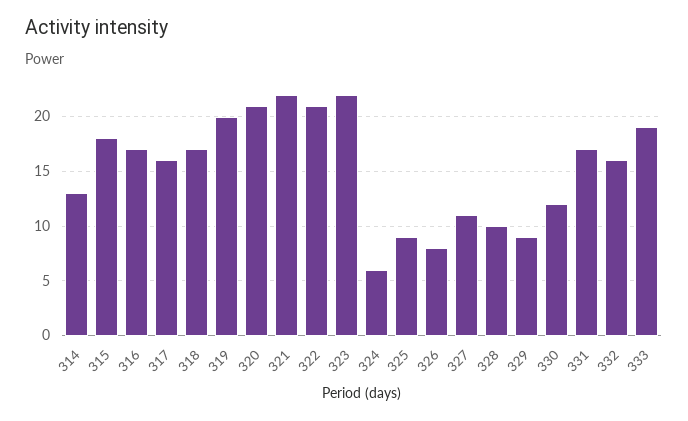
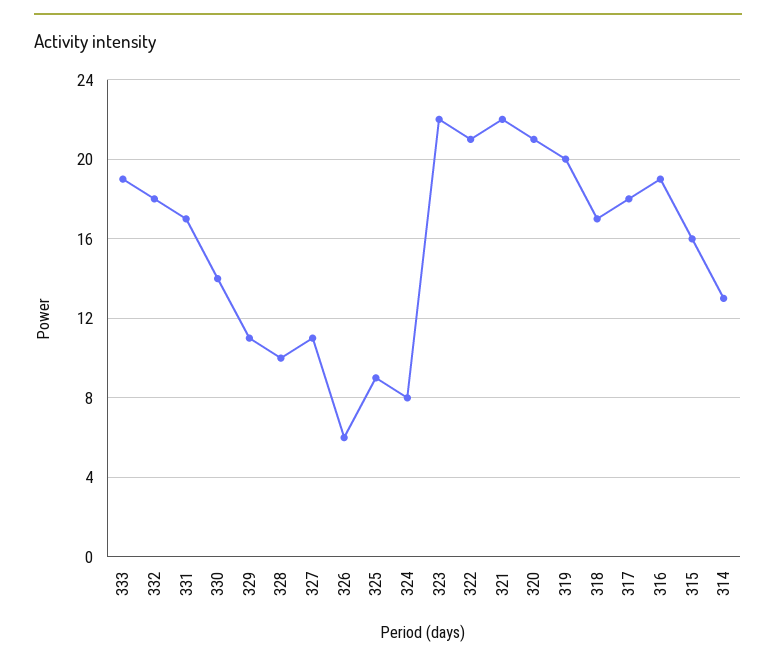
315: 18 -> 16
316: 17 -> 19
317: 16 -> 18
324: 6 -> 8
326: 8 -> 6
329: 9 -> 11
330: 12 -> 14
332: 16 -> 18

